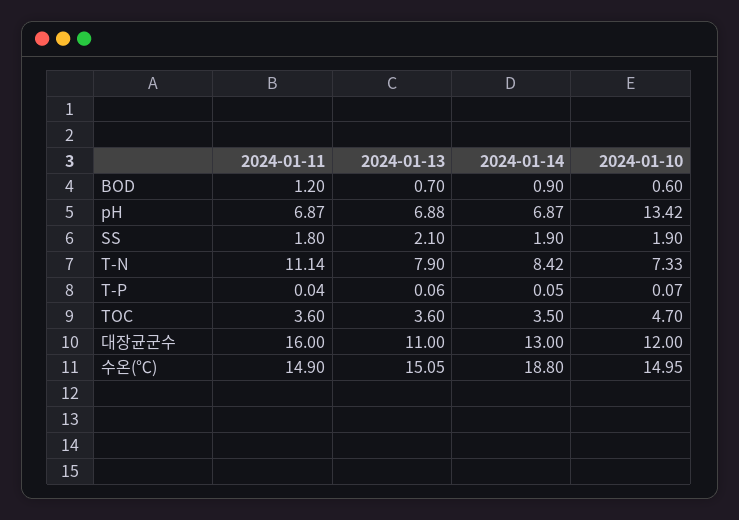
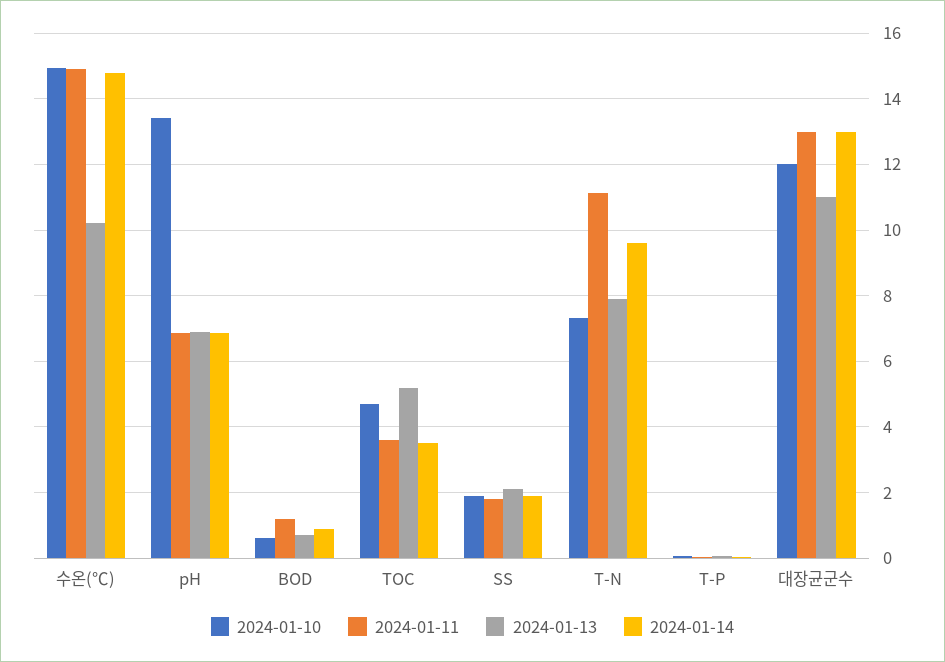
2024-01-14, T-N: 8.42 -> 9.6
2024-01-13, TOC: 3.6 -> 5.2
2024-01-11, 대장균군수: 16 -> 13
2024-01-13, 수온(℃): 15.05 -> 10.2
2024-01-14, 수온(℃): 18.8 -> 14.8

